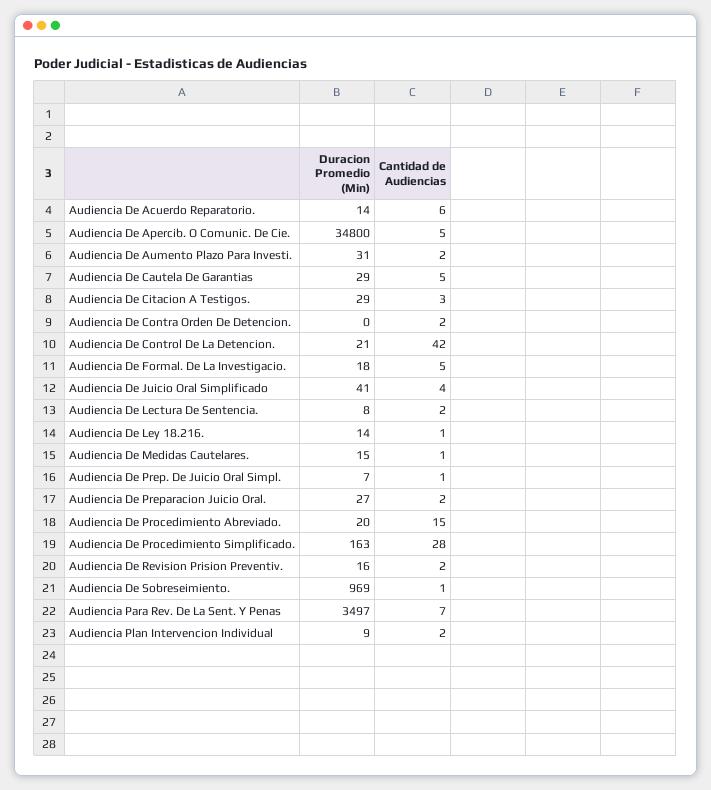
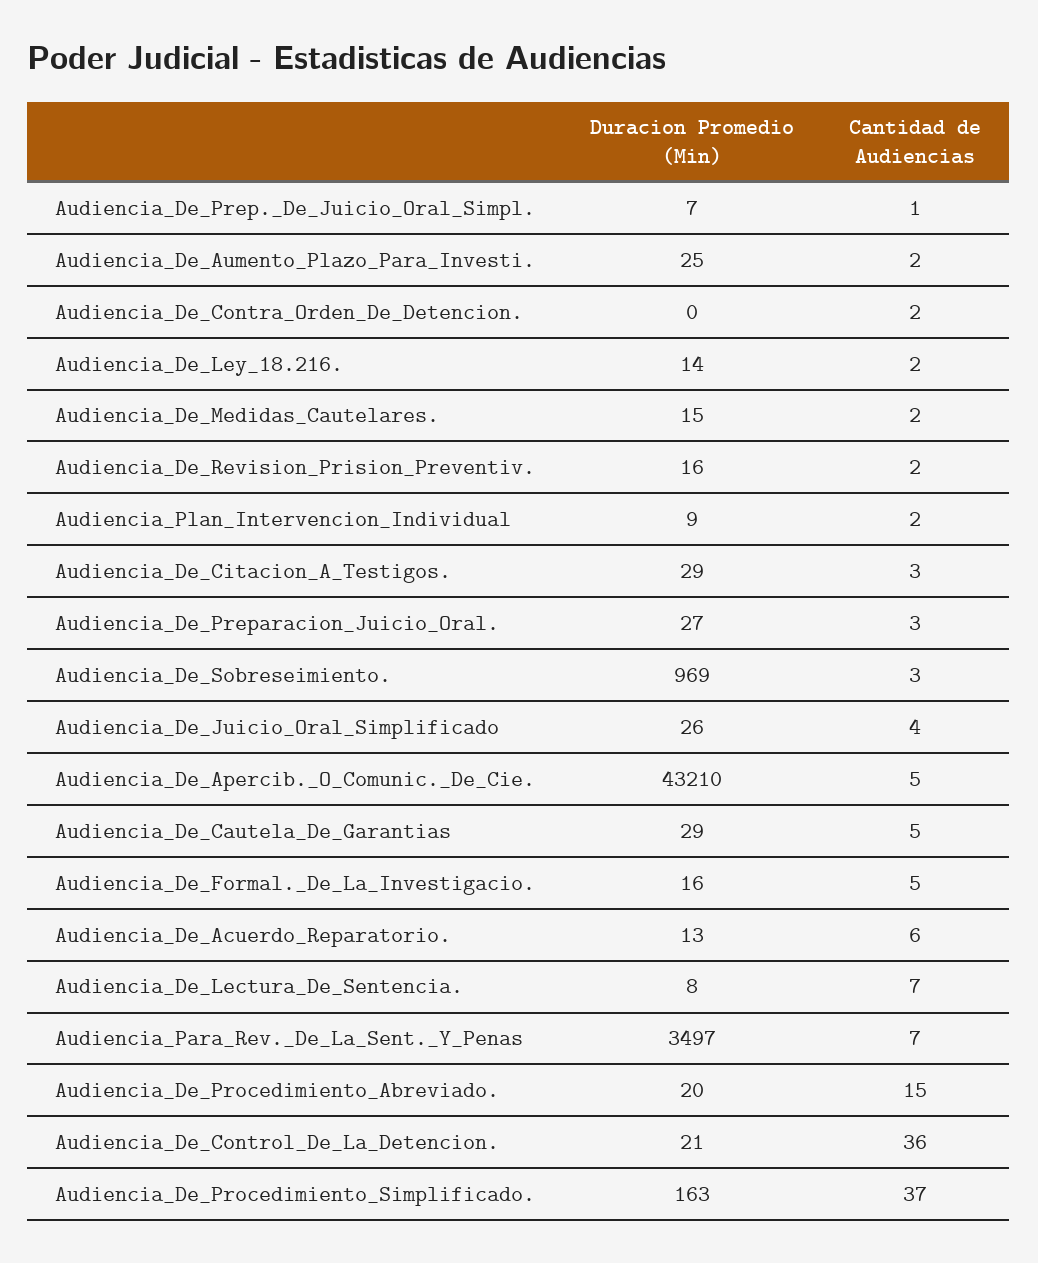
Duracion Promedio (Min), Audiencia De Acuerdo Reparatorio.: 14 -> 13
Duracion Promedio (Min), Audiencia De Apercib. O Comunic. De Cie.: 34800 -> 43210
Duracion Promedio (Min), Audiencia De Aumento Plazo Para Investi.: 31 -> 25
Cantidad de Audiencias, Audiencia De Control De La Detencion.: 42 -> 36
Duracion Promedio (Min), Audiencia De Formal. De La Investigacio.: 18 -> 16
Duracion Promedio (Min), Audiencia De Juicio Oral Simplificado: 41 -> 26
Cantidad de Audiencias, Audiencia De Lectura De Sentencia.: 2 -> 7
Cantidad de Audiencias, Audiencia De Ley 18.216.: 1 -> 2
Cantidad de Audiencias, Audiencia De Medidas Cautelares.: 1 -> 2
Cantidad de Audiencias, Audiencia De Preparacion Juicio Oral.: 2 -> 3
Cantidad de Audiencias, Audiencia De Procedimiento Simplificado.: 28 -> 37
Cantidad de Audiencias, Audiencia De Sobreseimiento.: 1 -> 3

